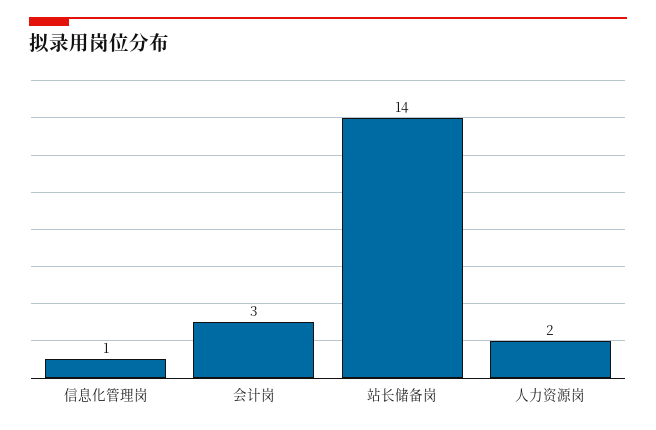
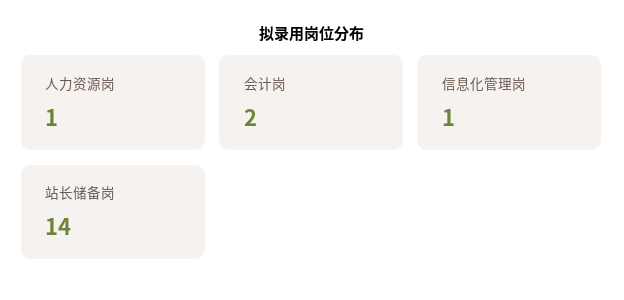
会计岗: 3 -> 2
人力资源岗: 2 -> 1

